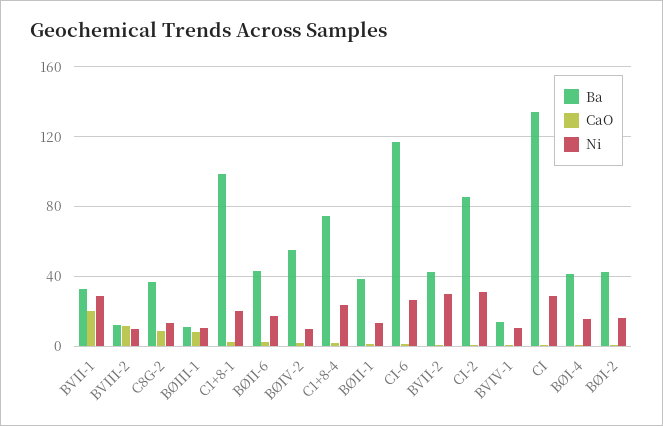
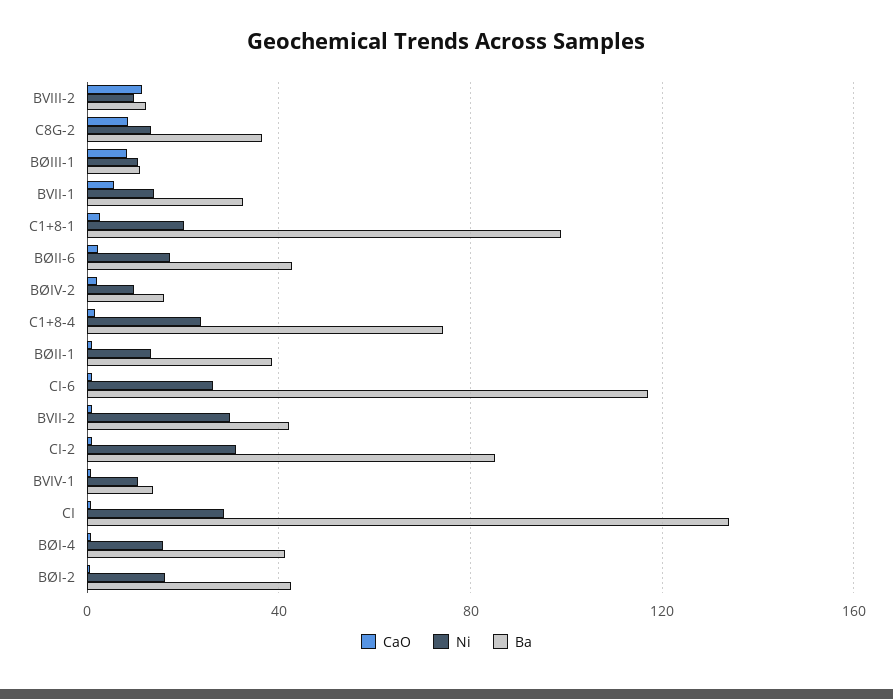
CaO, BVII-1: 20 -> 5
Ni, BVII-1: 30 -> 15
Ba, BØIV-2: 55 -> 15

